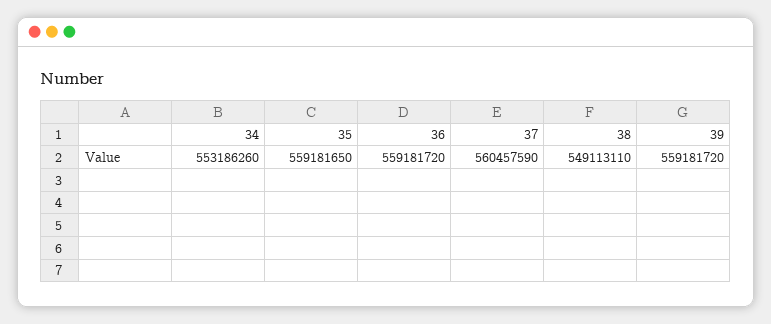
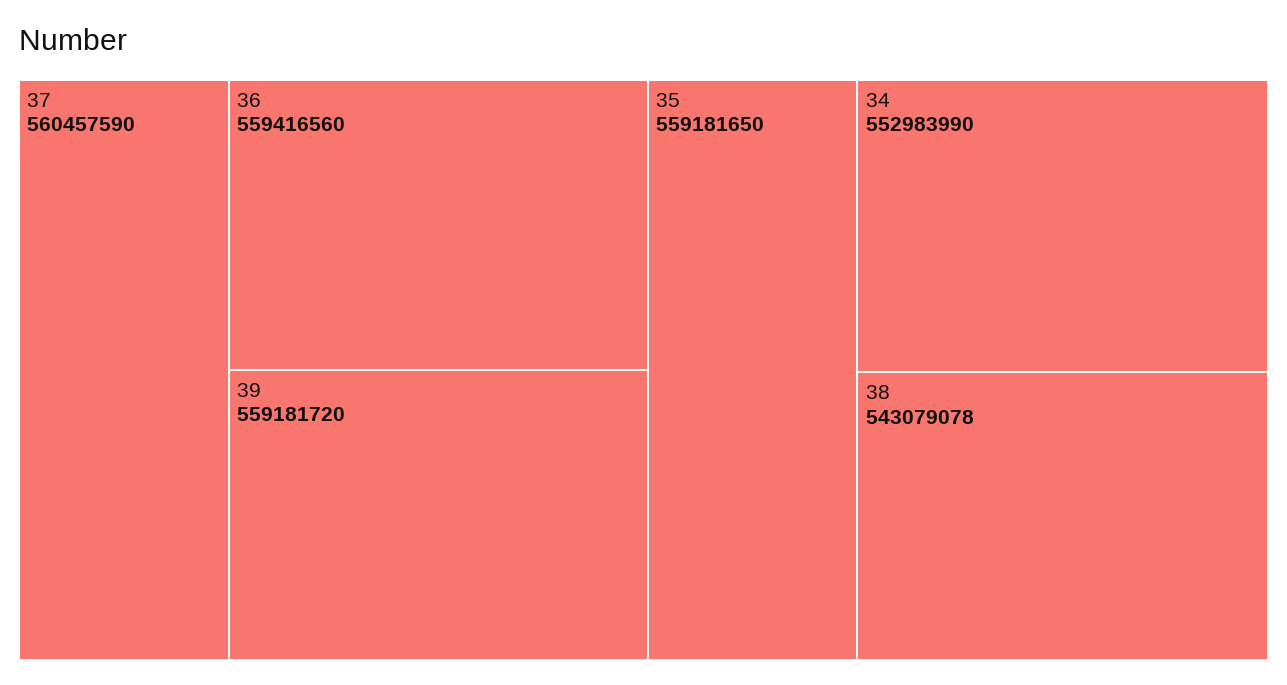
34: 553186260 -> 552983990
36: 559181720 -> 559416560
38: 549113110 -> 543079078

